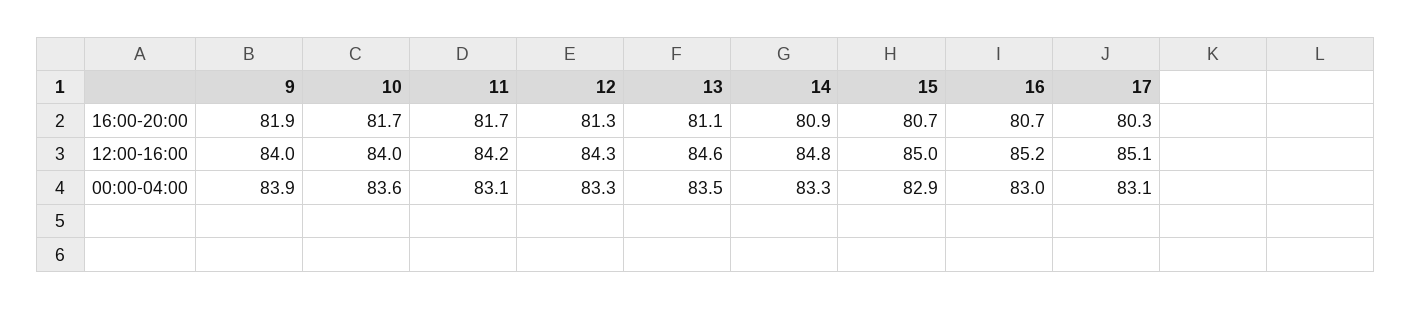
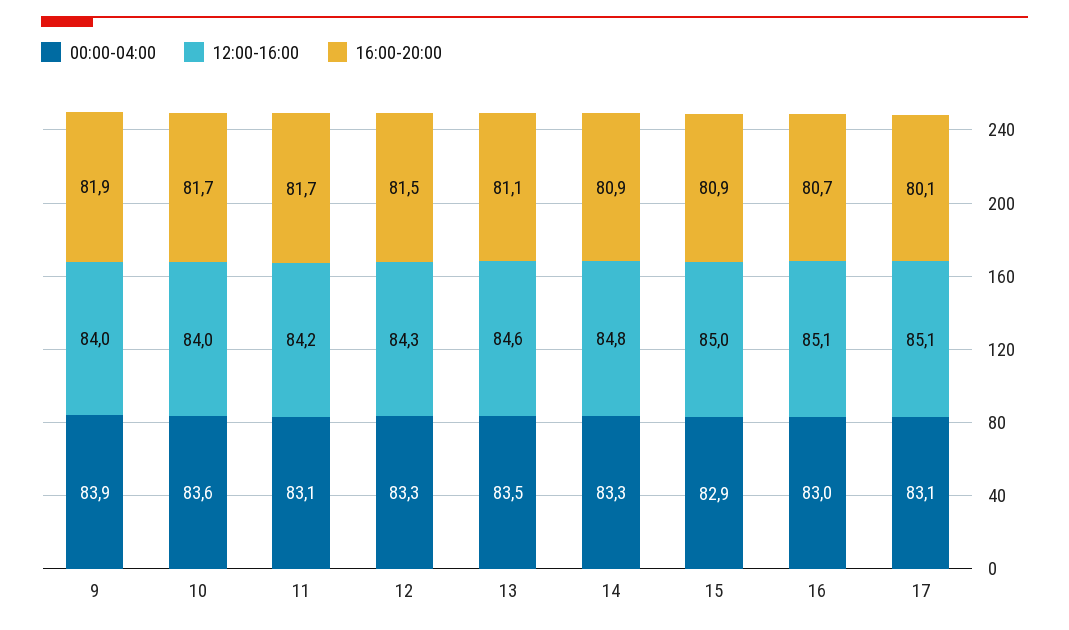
16:00-20:00, 12: 81.3 -> 81.5
16:00-20:00, 15: 80.7 -> 80.9
16:00-20:00, 17: 80.3 -> 80.1
12:00-16:00, 16: 85.2 -> 85.1

